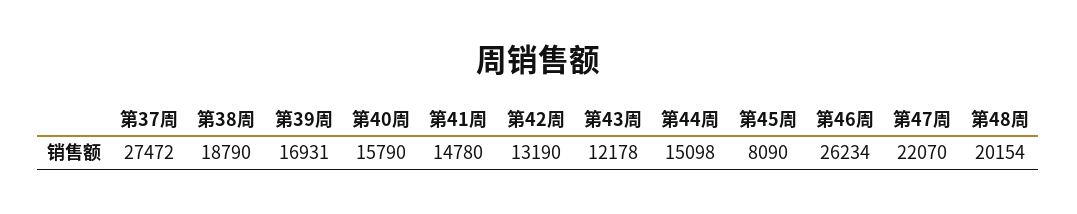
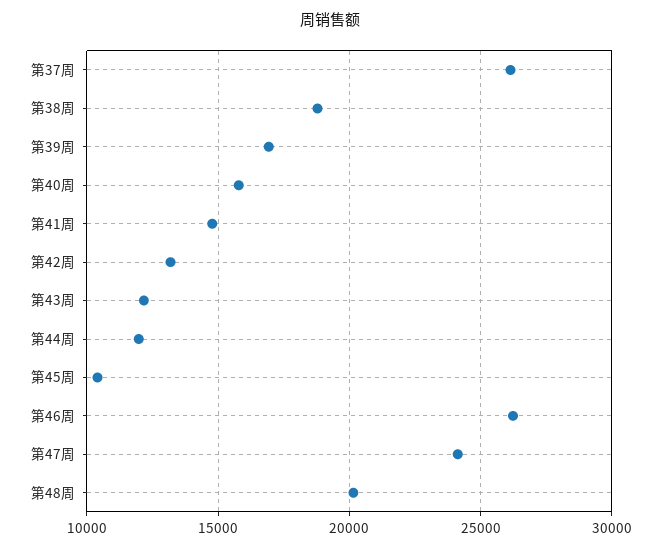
第37周: 27472 -> 26000
第44周: 15098 -> 12000
第45周: 8090 -> 10500
第47周: 22070 -> 24000

